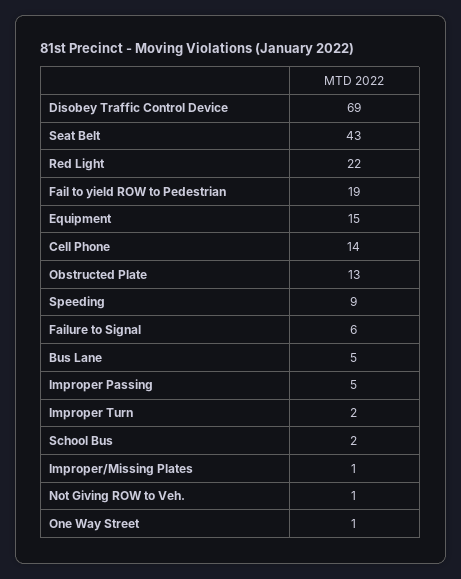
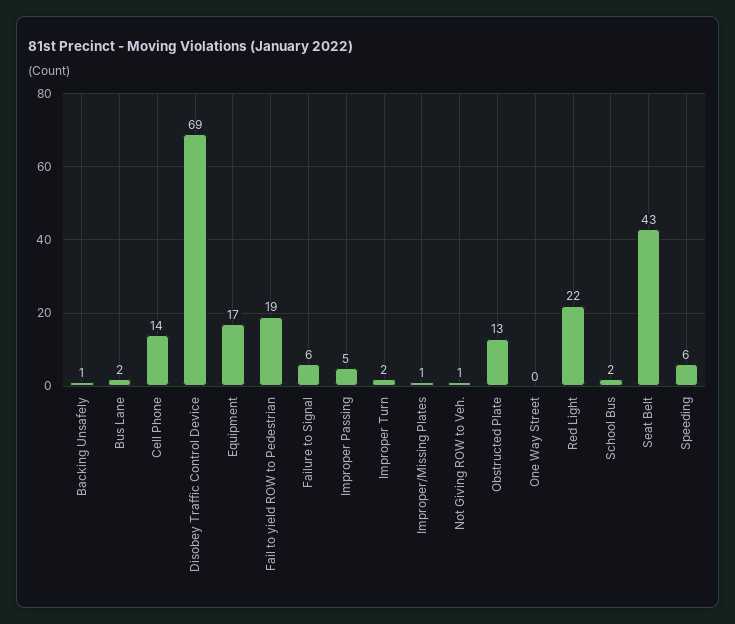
Equipment: 15 -> 17
Speeding: 9 -> 6
Bus Lane: 5 -> 2
One Way Street: 1 -> 0
Backing Unsafely: none -> 1

